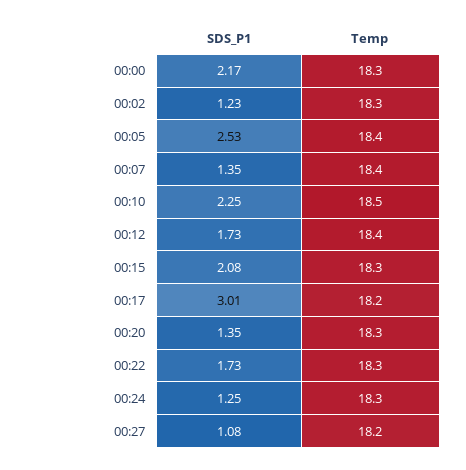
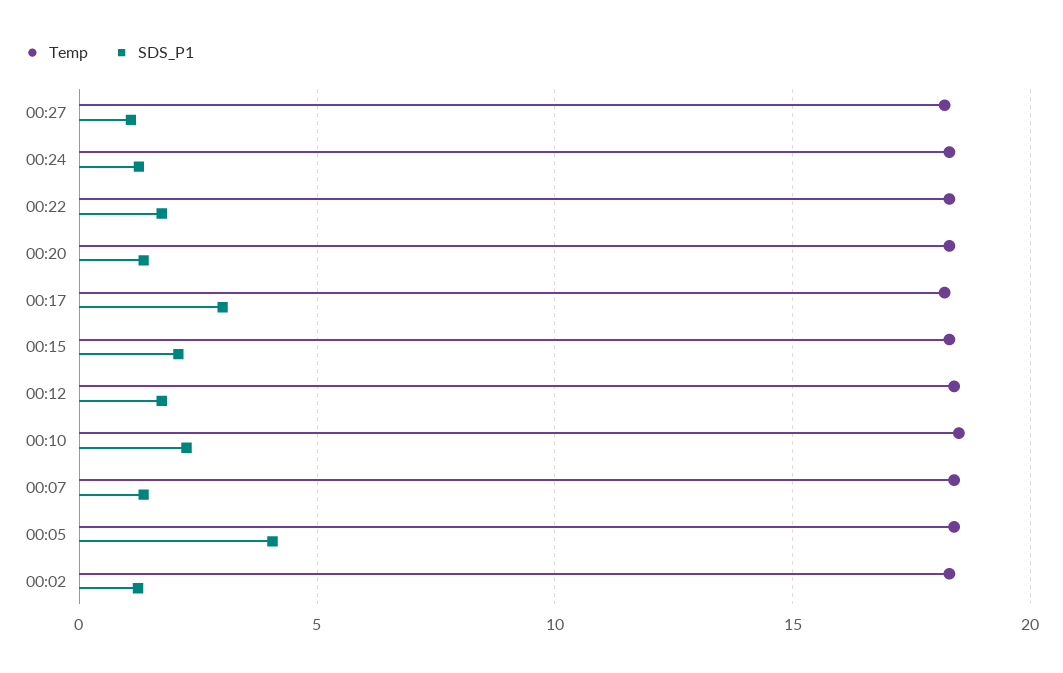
SDS_P1, 00:00: 2.17 -> none
Temp, 00:00: 18.3 -> none
SDS_P1, 00:05: 2.53 -> 4

